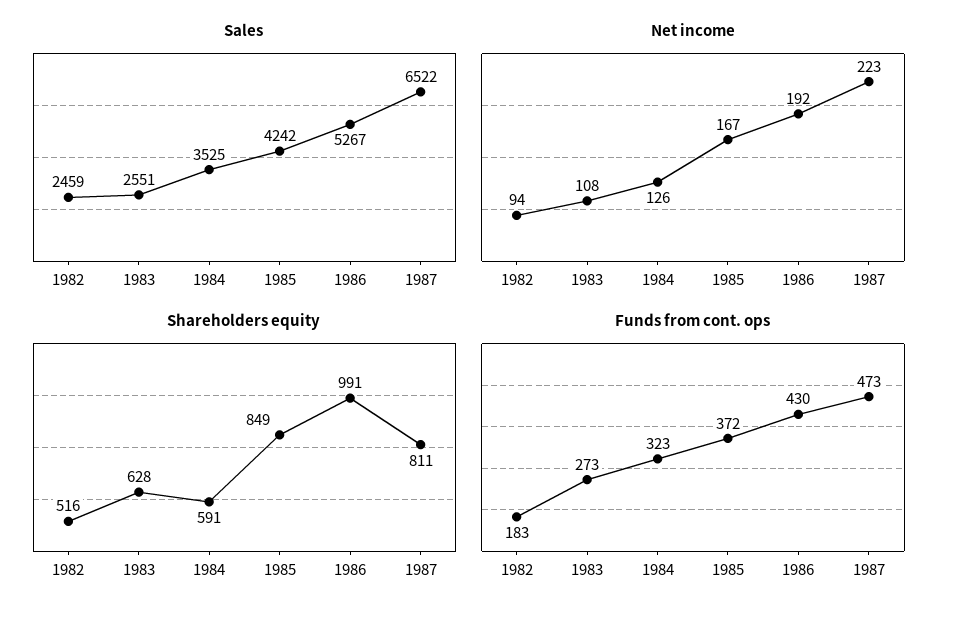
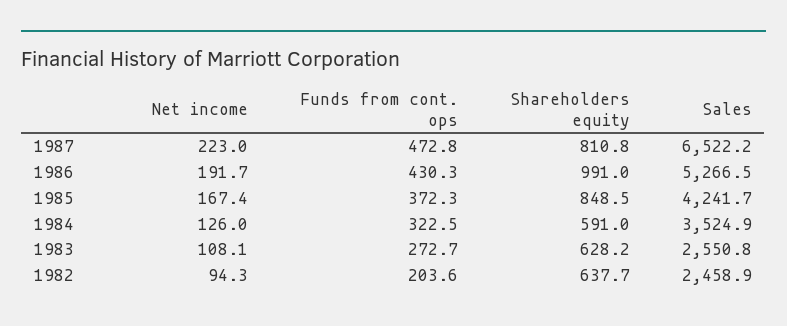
Shareholders equity, 1982: 516 -> 637.7
Funds from cont. ops, 1982: 183 -> 203.6

